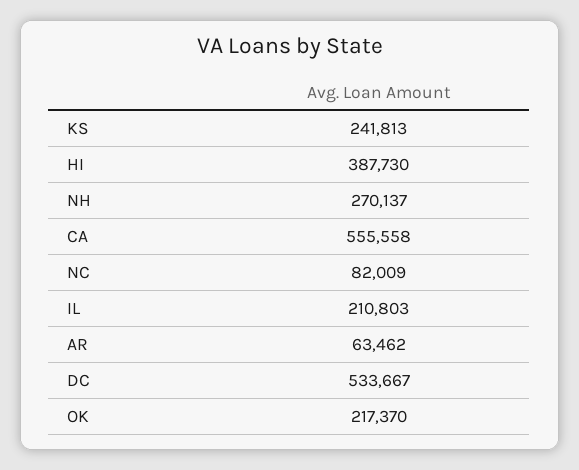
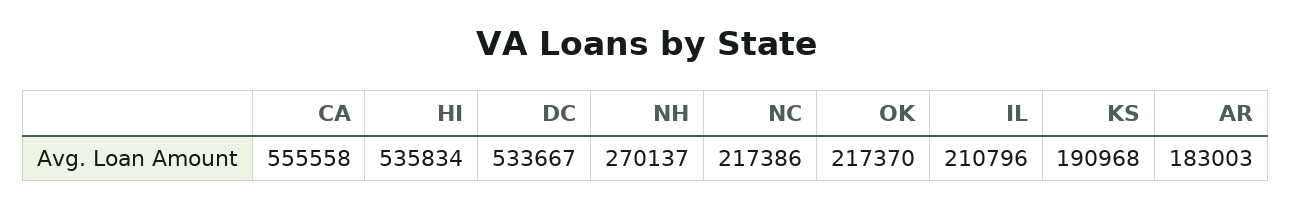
KS: 241813 -> 190968
HI: 387730 -> 535834
NC: 82009 -> 217386
IL: 210803 -> 210796
AR: 63462 -> 183003

